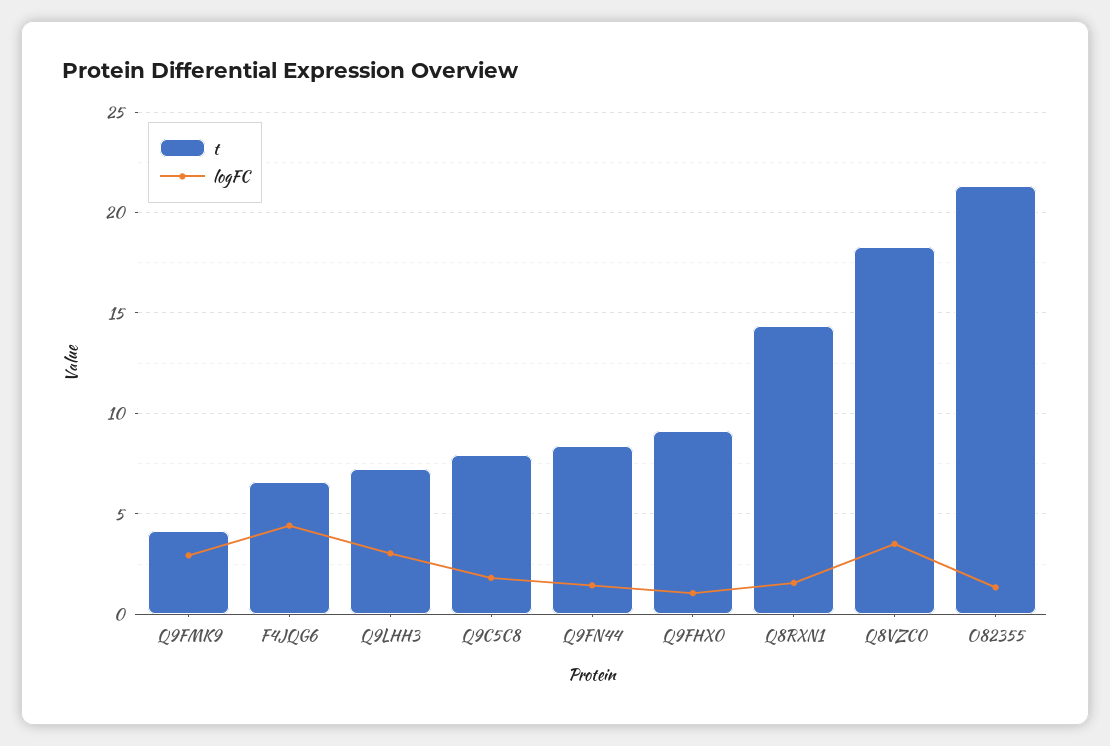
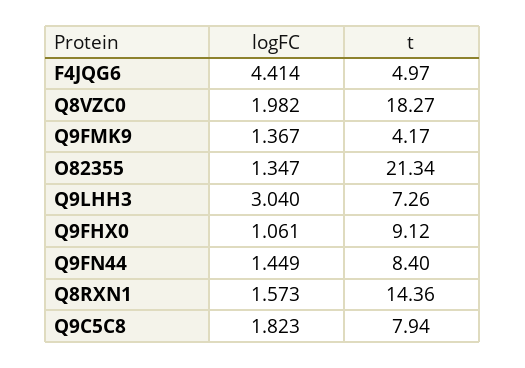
logFC, Q9FMK9: 3 -> 1.367
t, F4JQG6: 6.5 -> 4.97
logFC, Q8VZC0: 3.5 -> 1.982

